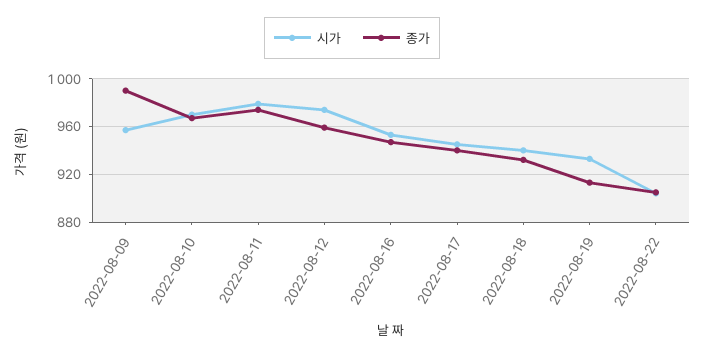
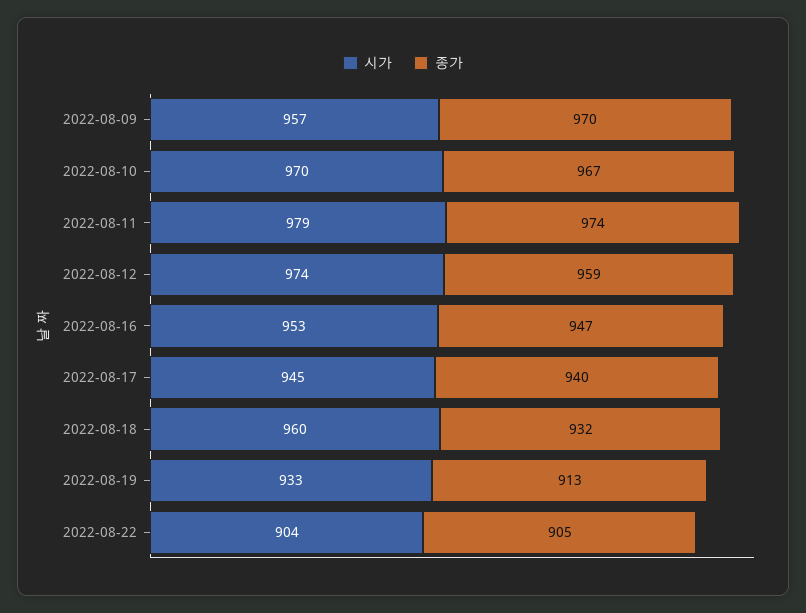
종가, 2022-08-09: 990 -> 970
시가, 2022-08-18: 940 -> 960

